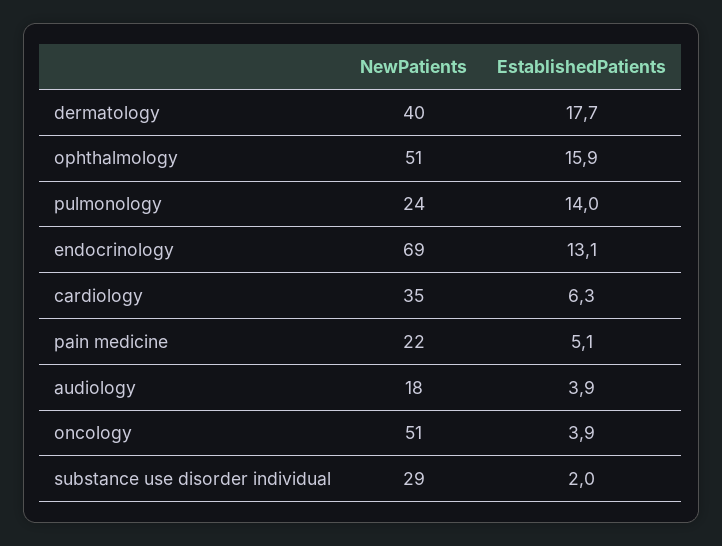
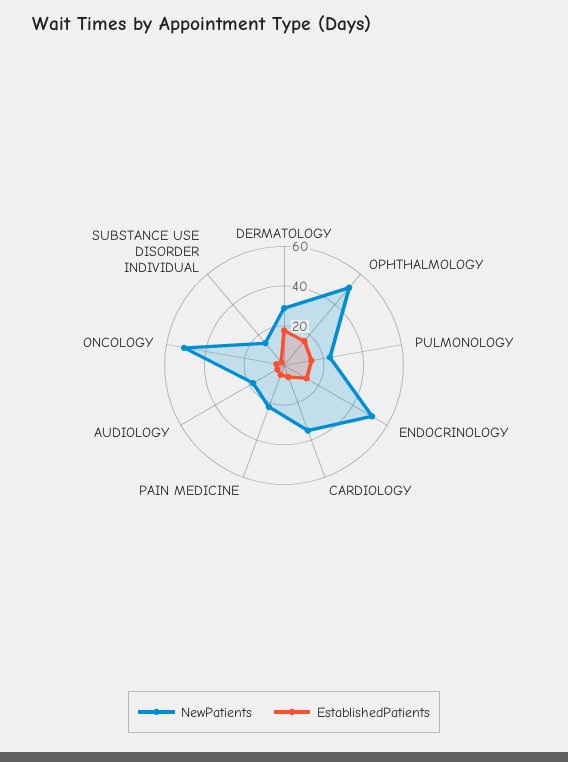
NewPatients, dermatology: 40 -> 30
NewPatients, endocrinology: 69 -> 50
NewPatients, substance use disorder individual: 29 -> 15

